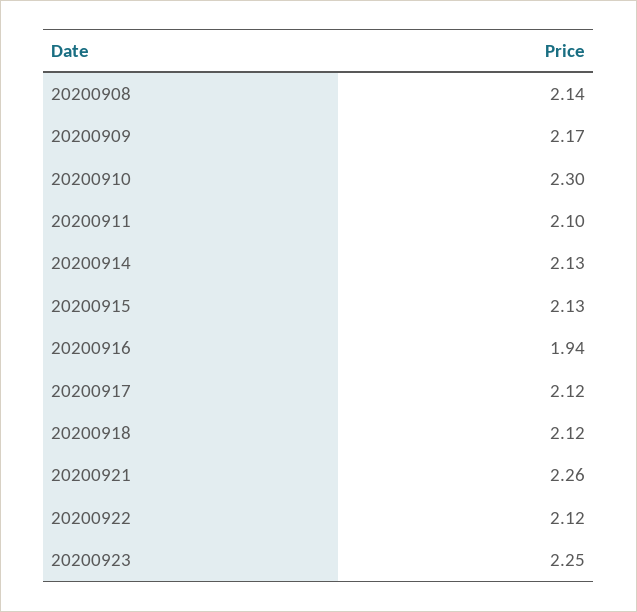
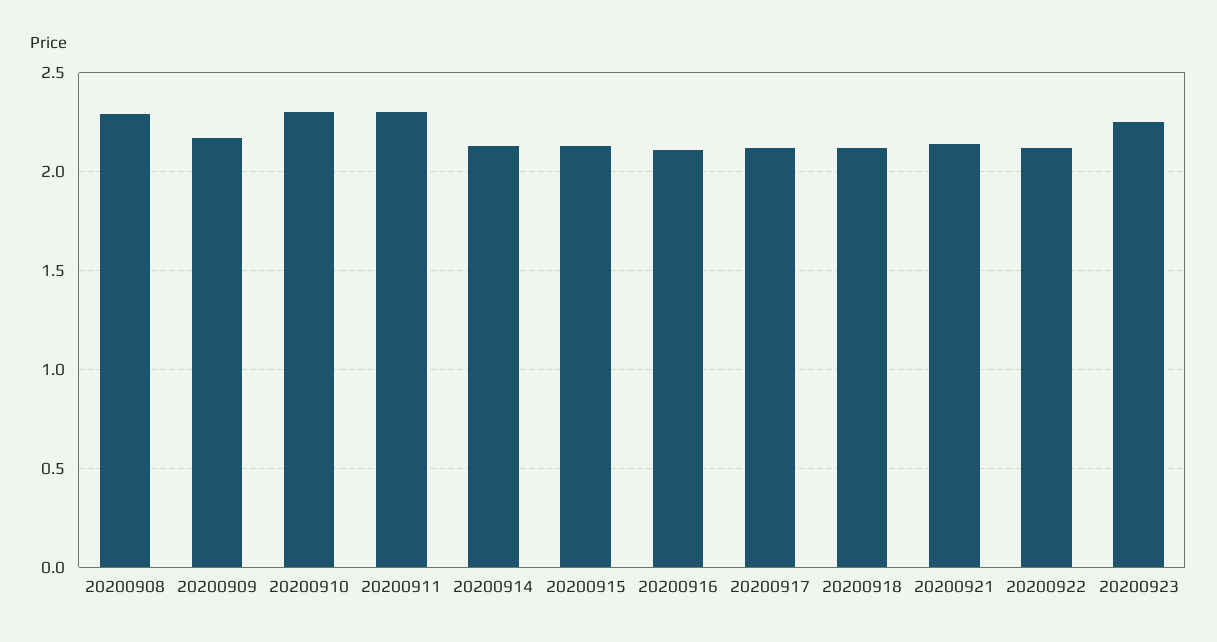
20200908: 2.14 -> 2.3
20200911: 2.1 -> 2.3
20200916: 1.94 -> 2.1
20200921: 2.26 -> 2.15

